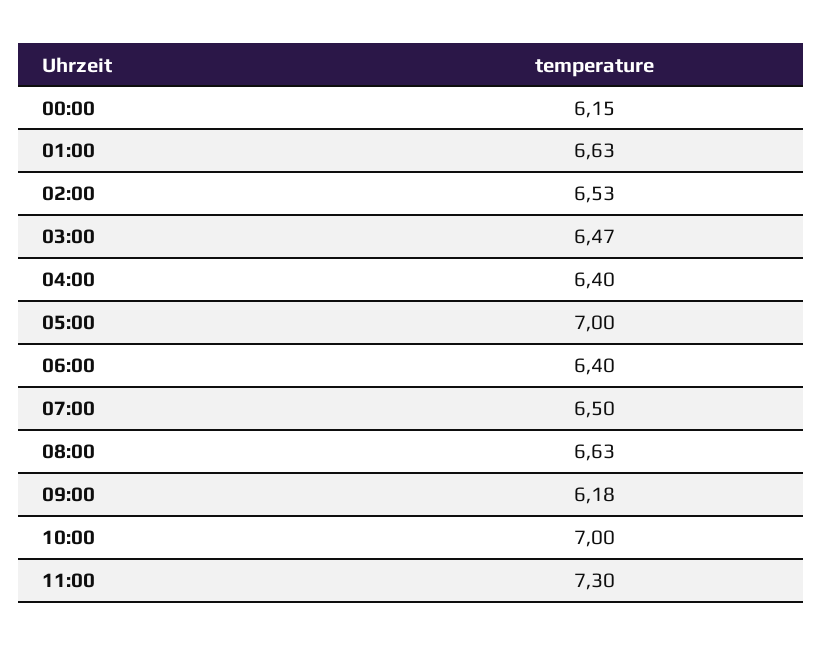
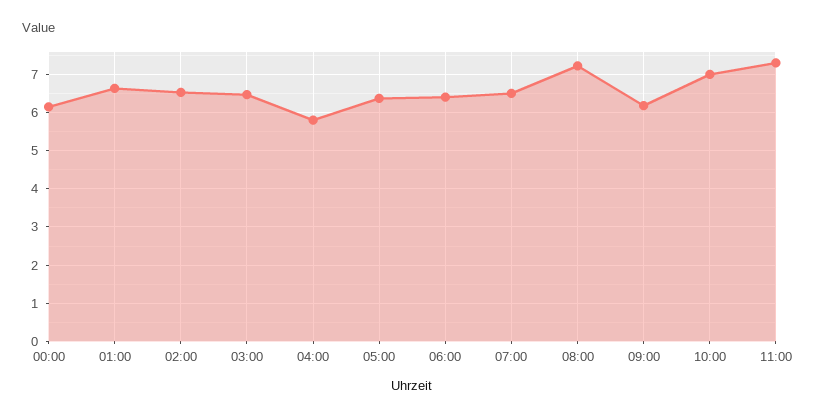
04:00: 6.4 -> 5.8
05:00: 7 -> 6.4
08:00: 6.63 -> 7.2

